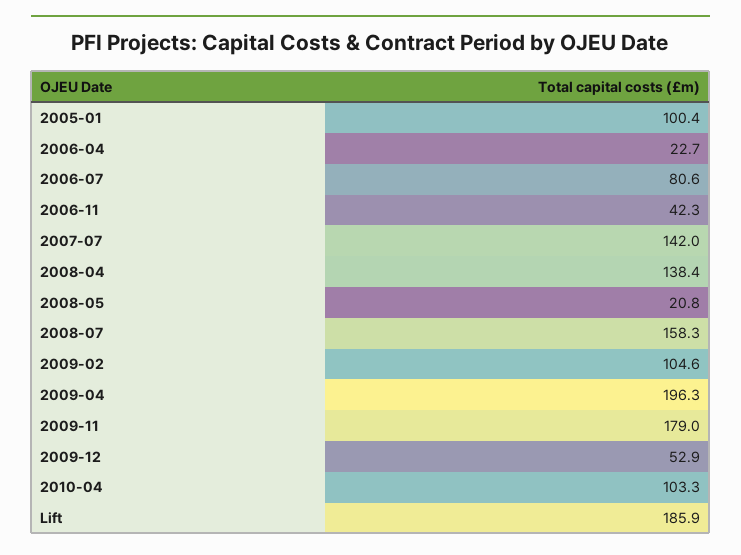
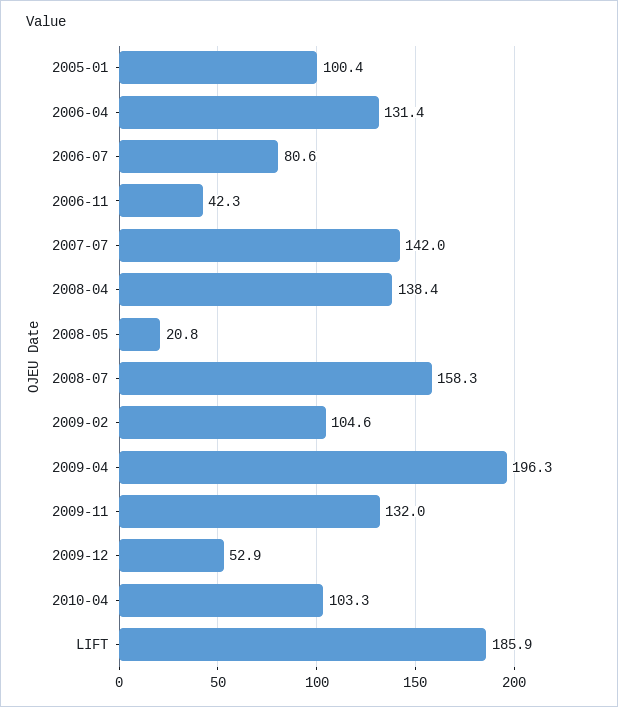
2006-04: 22.7 -> 131.4
2009-11: 179 -> 132

